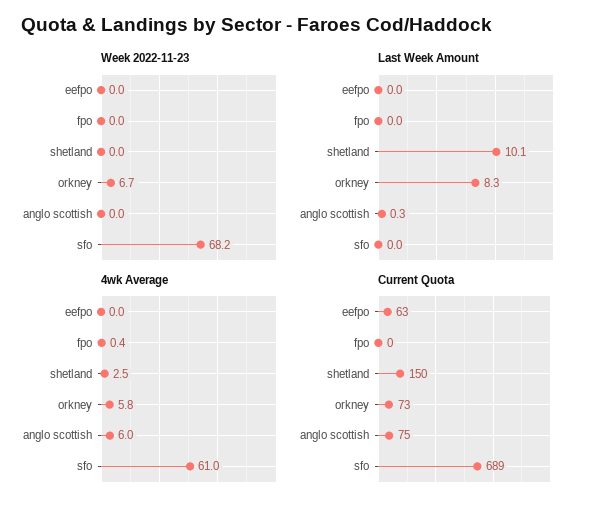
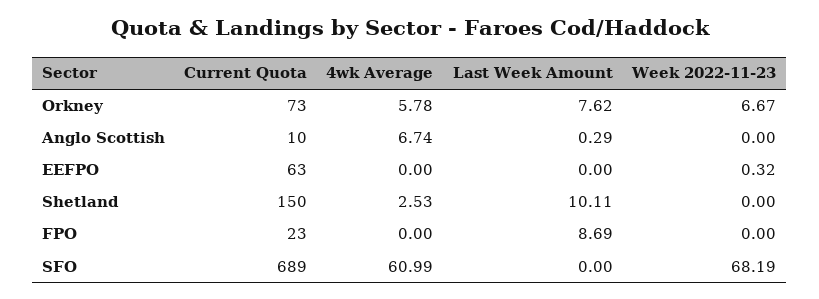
Week 2022-11-23, eefpo: 0 -> 0.32
Last Week Amount, fpo: 0 -> 8.69
Last Week Amount, orkney: 8.3 -> 7.62
4wk Average, fpo: 0.4 -> 0
4wk Average, anglo scottish: 6 -> 6.74
Current Quota, fpo: 0 -> 23
Current Quota, anglo scottish: 75 -> 10

